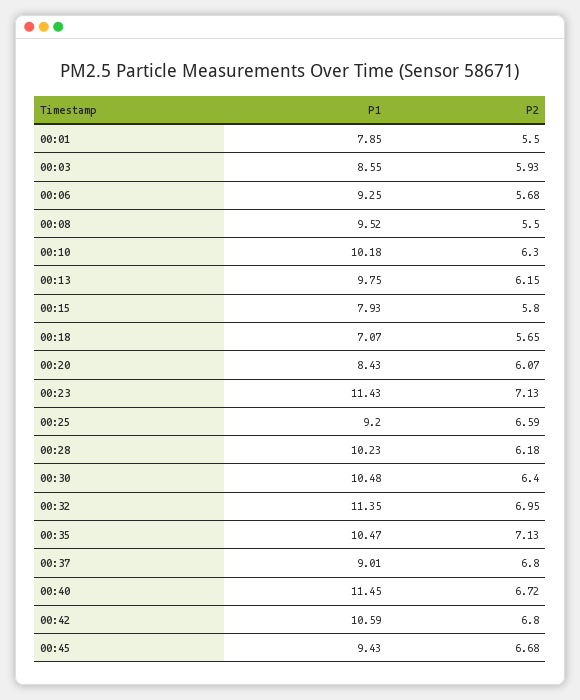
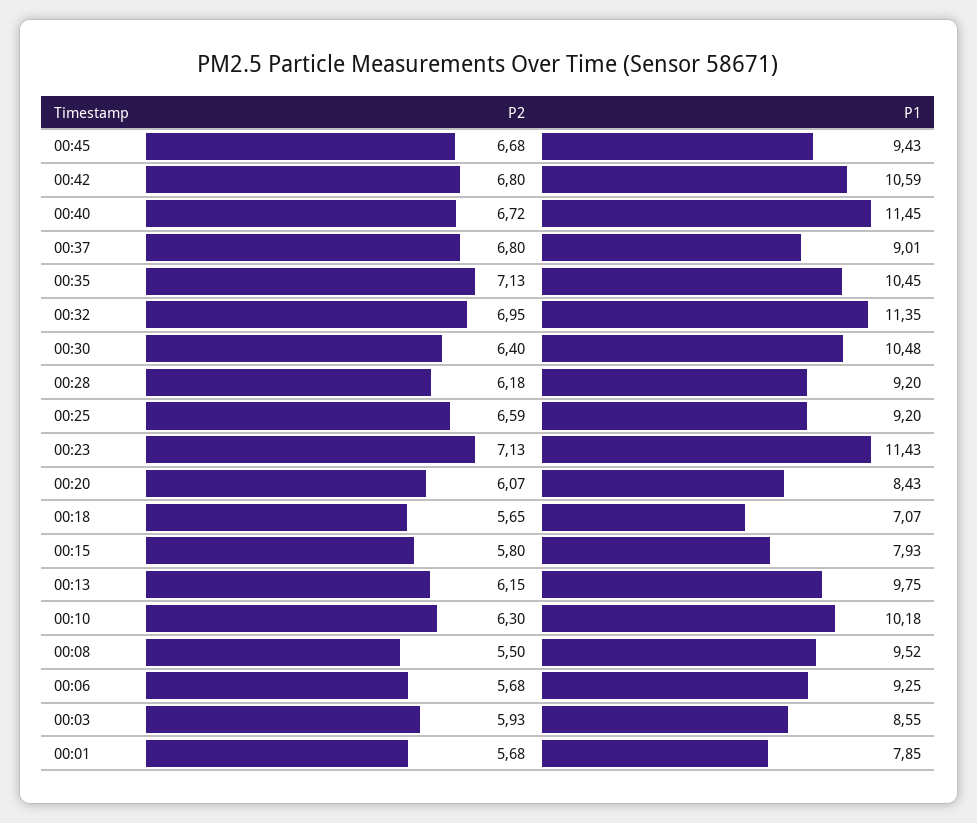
P2, 00:01: 5.5 -> 5.68
P1, 00:28: 10.23 -> 9.2
P1, 00:35: 10.47 -> 10.45

